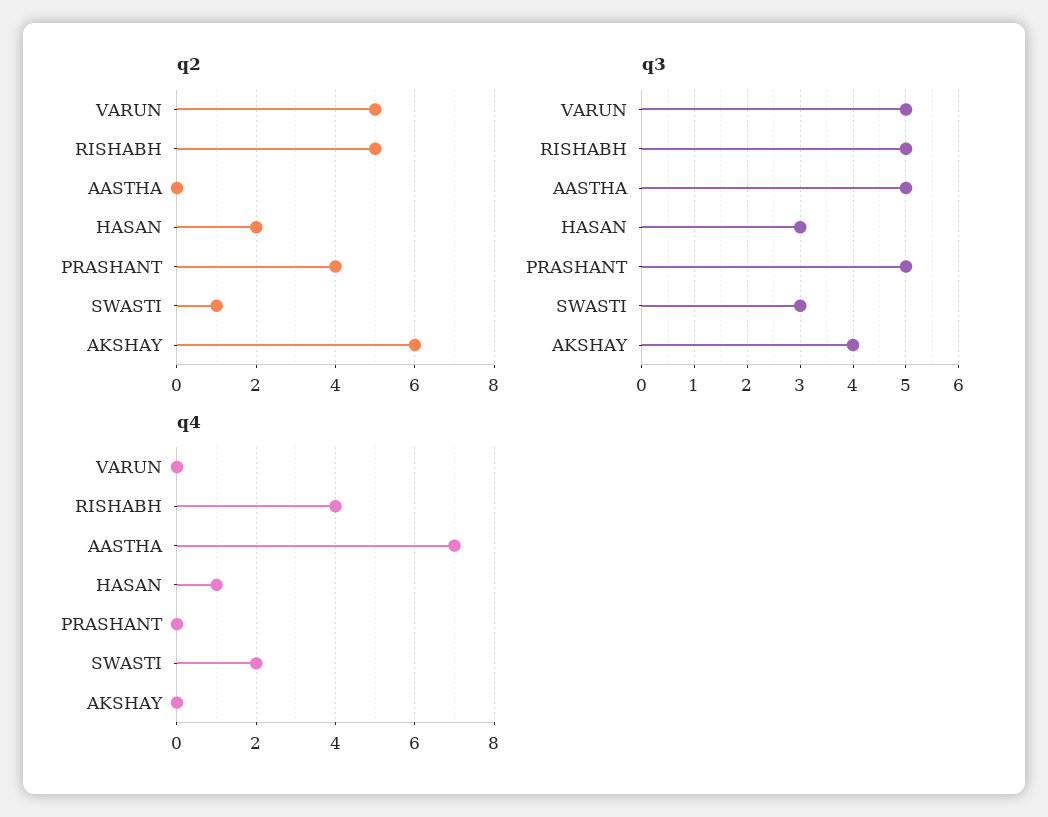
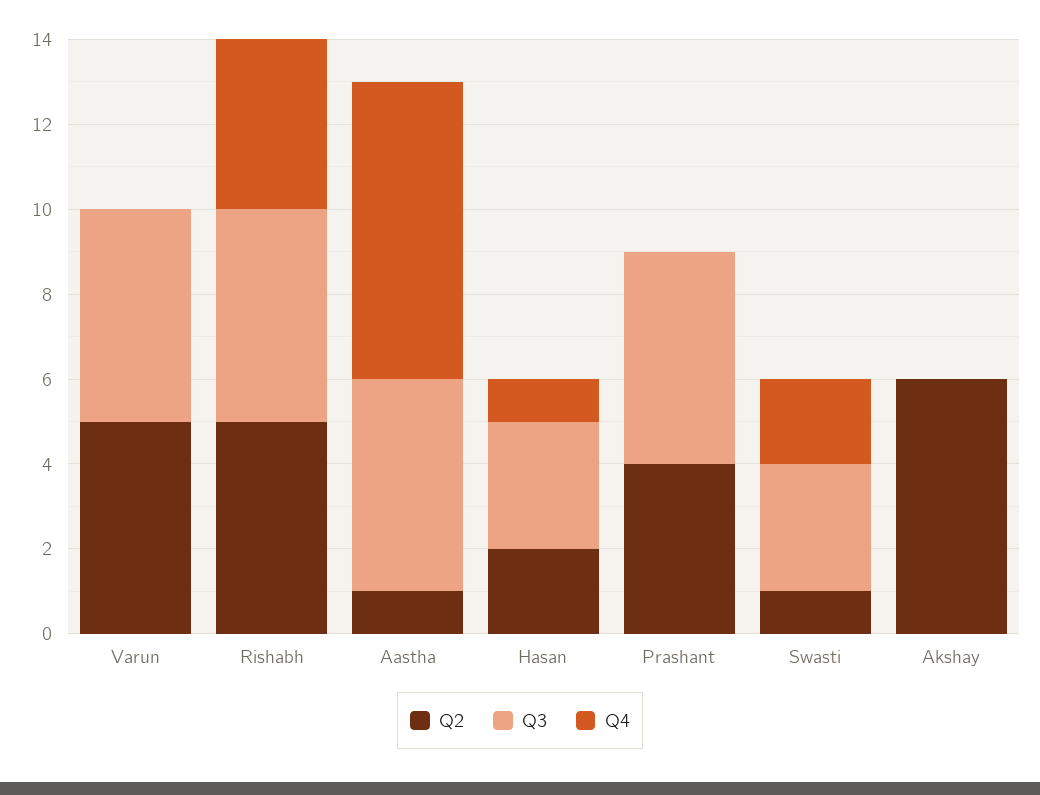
q2, AASTHA: 0 -> 1
q3, AKSHAY: 4 -> 0

